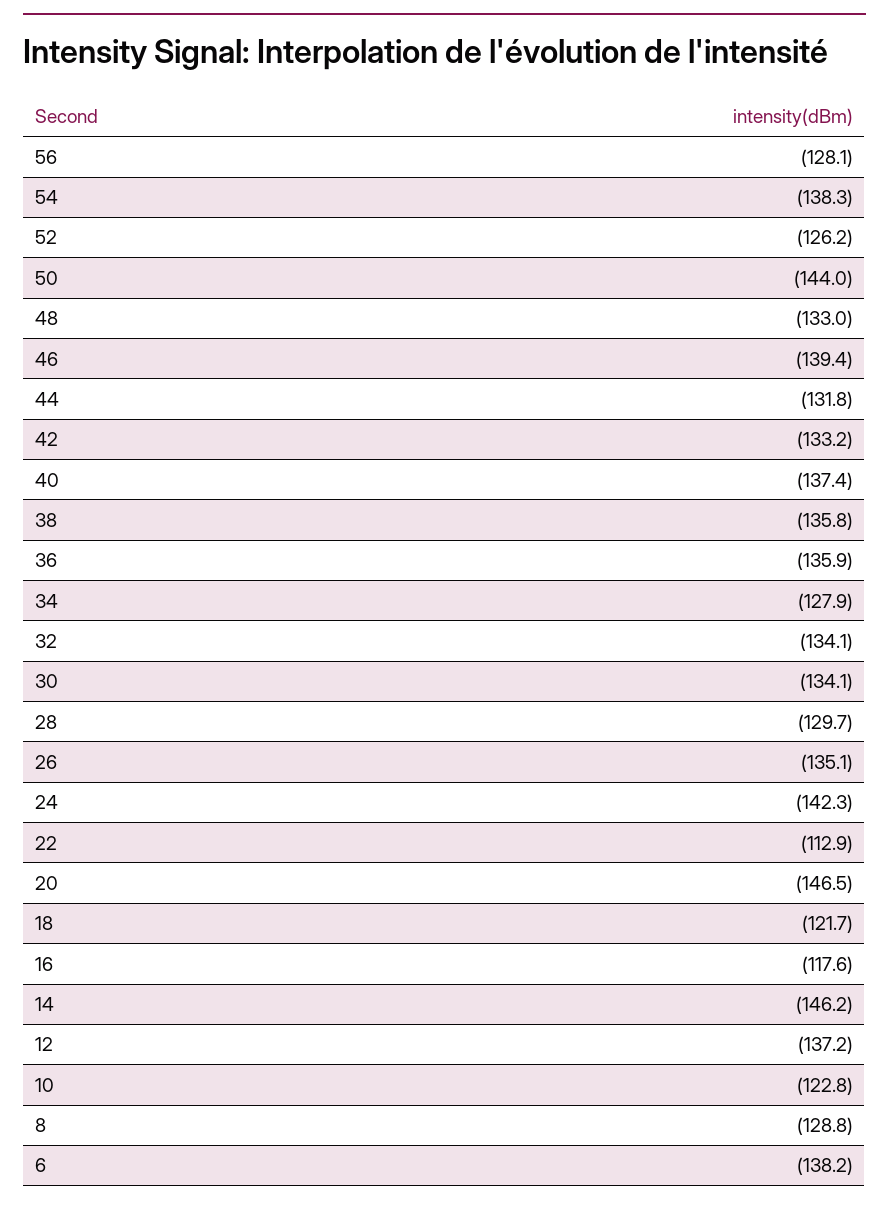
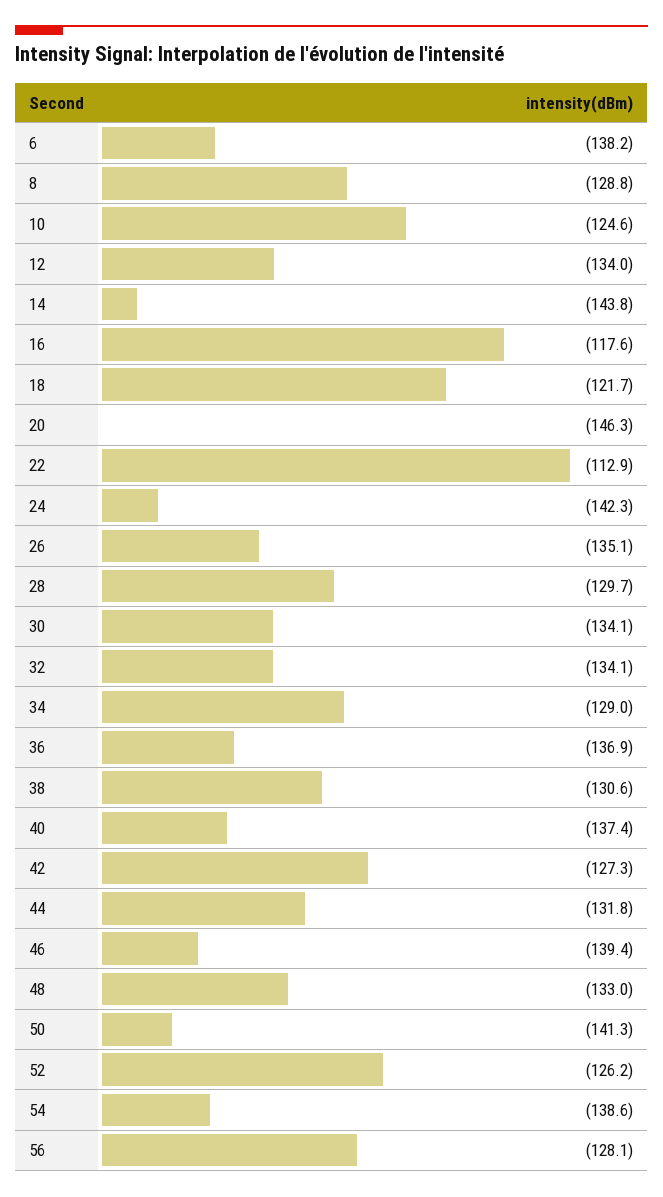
54: -138.3 -> -138.6
50: -144 -> -141.3
42: -133.2 -> -127.3
38: -135.8 -> -130.6
36: -135.9 -> -136.9
34: -127.9 -> -129
20: -146.5 -> -146.3
14: -146.2 -> -143.8
12: -137.2 -> -134
10: -122.8 -> -124.6

